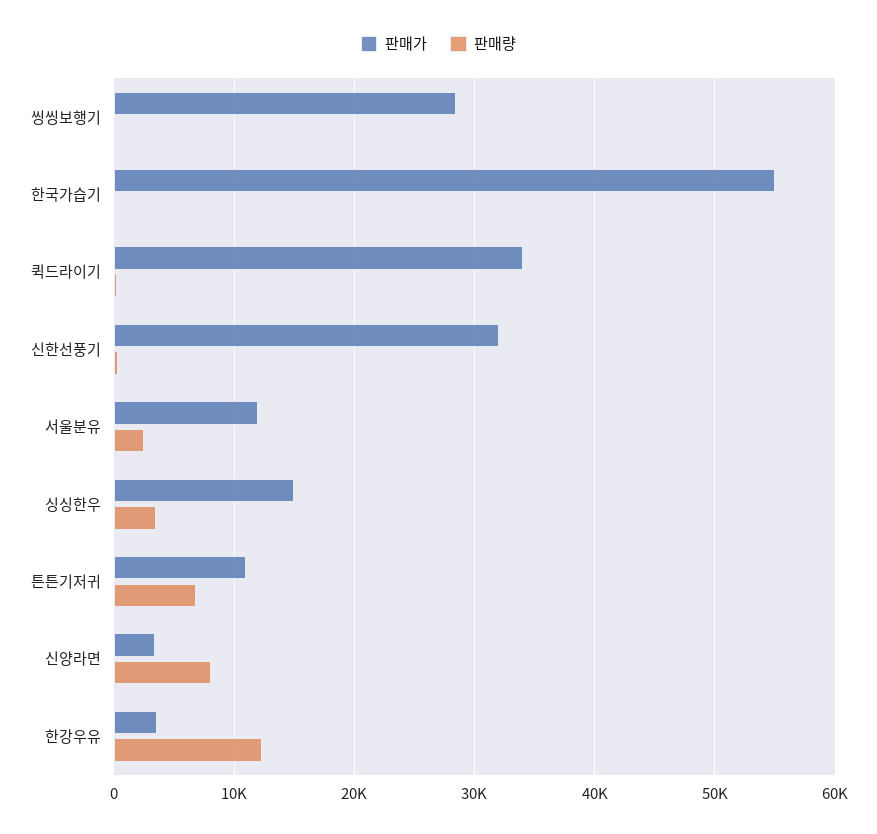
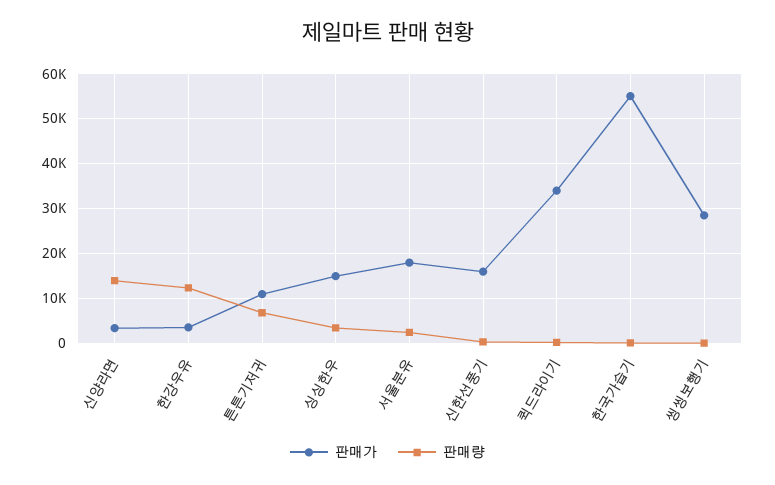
판매가, 신한선풍기: 32000 -> 16000
판매가, 서울분유: 12000 -> 18000
판매량, 신양라면: 8000 -> 14000

